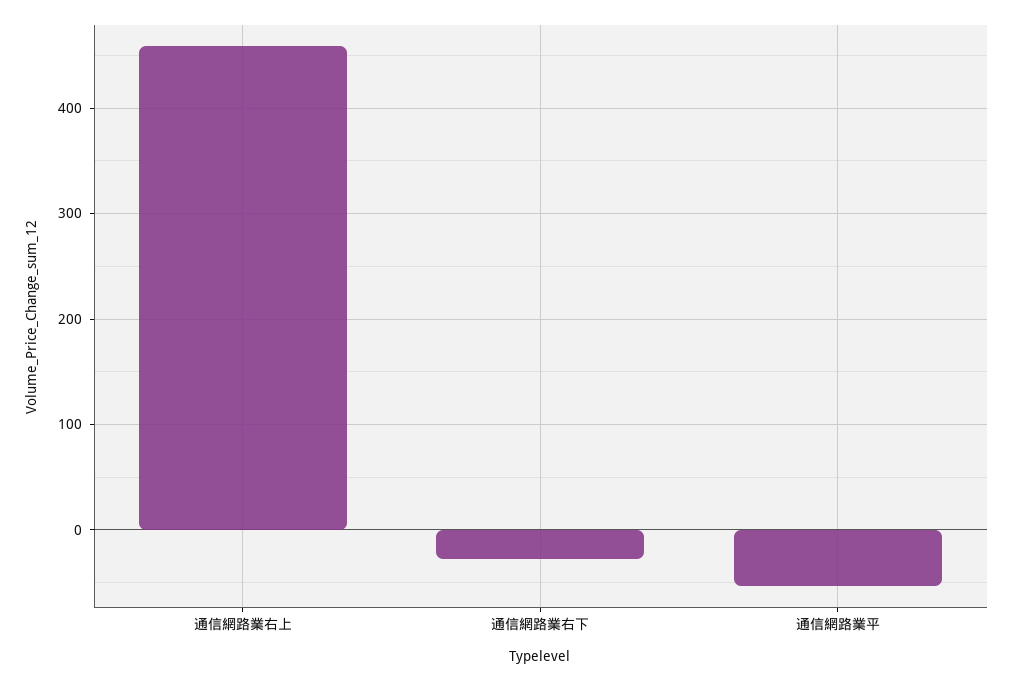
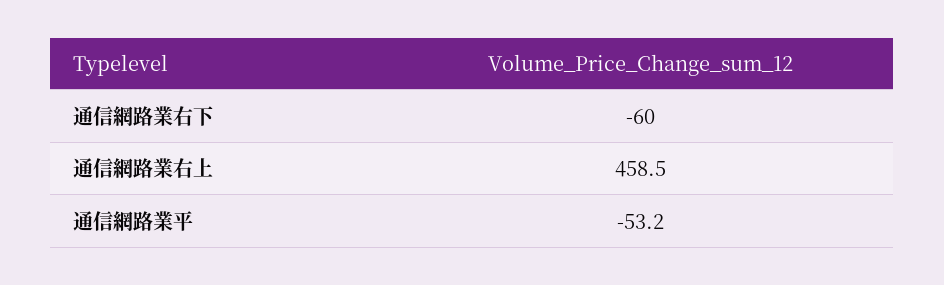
通信網路業右下: -30 -> -60

